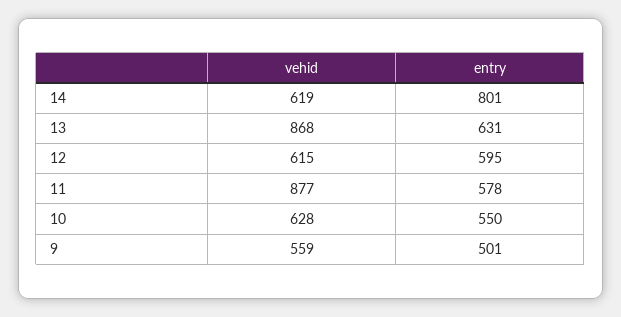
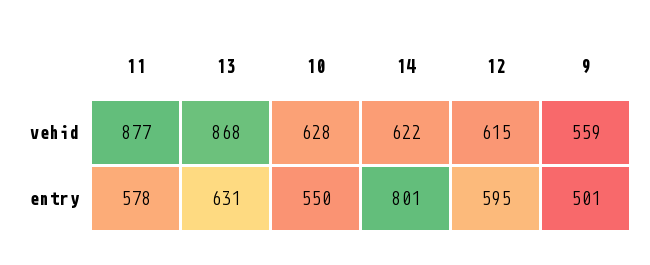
vehid, 14: 619 -> 622

